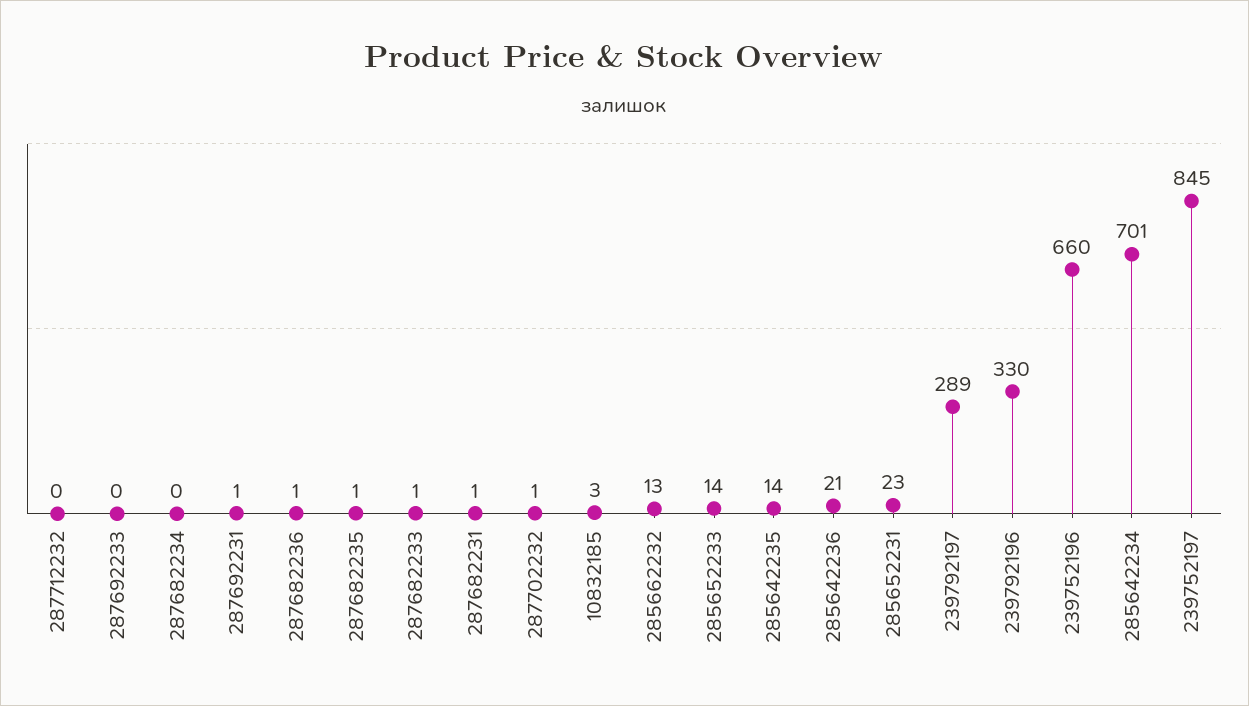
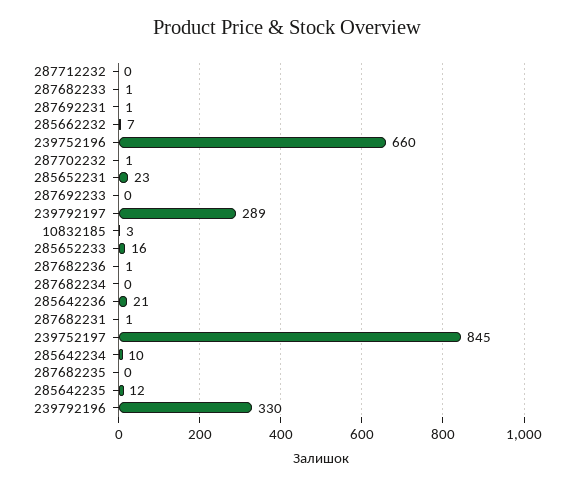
287682235: 1 -> 0
285662232: 13 -> 7
285652233: 14 -> 16
285642235: 14 -> 12
285642234: 701 -> 10

